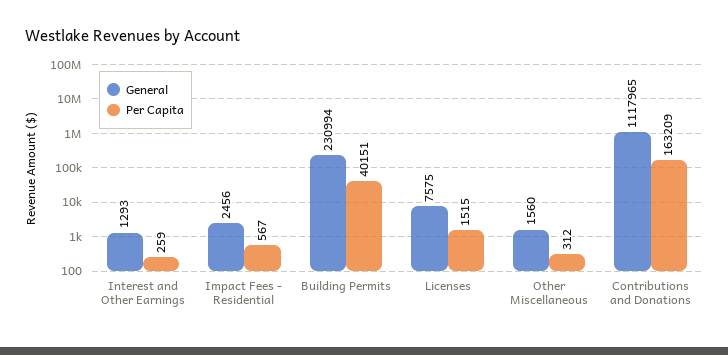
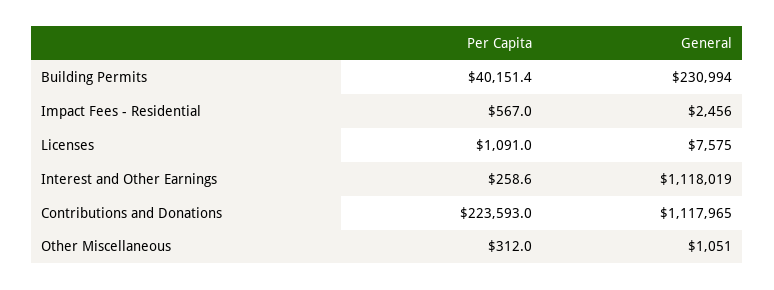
General, Interest and Other Earnings: 1293 -> 1118019
Per Capita, Licenses: 1515 -> 1091
General, Other Miscellaneous: 1560 -> 1051
Per Capita, Contributions and Donations: 163209 -> 223593

